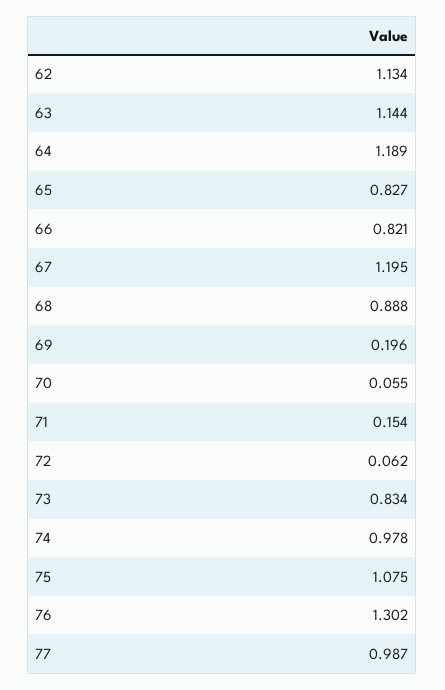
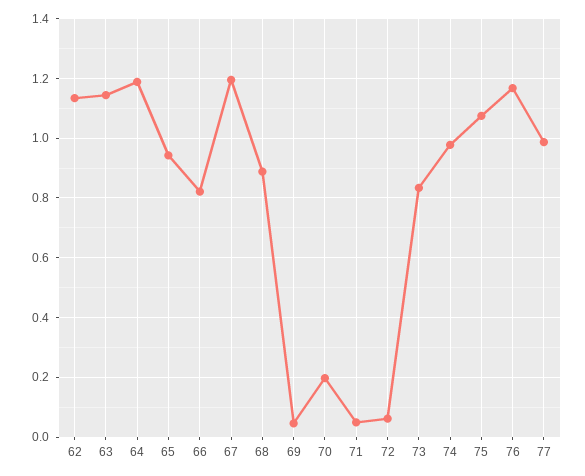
65: 0.827 -> 0.95
69: 0.196 -> 0.05
70: 0.055 -> 0.2
71: 0.154 -> 0.05
76: 1.302 -> 1.175

